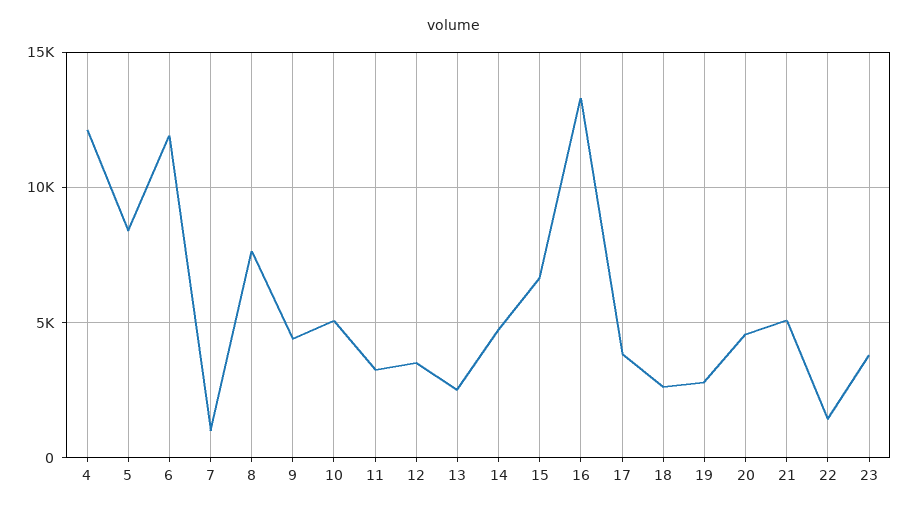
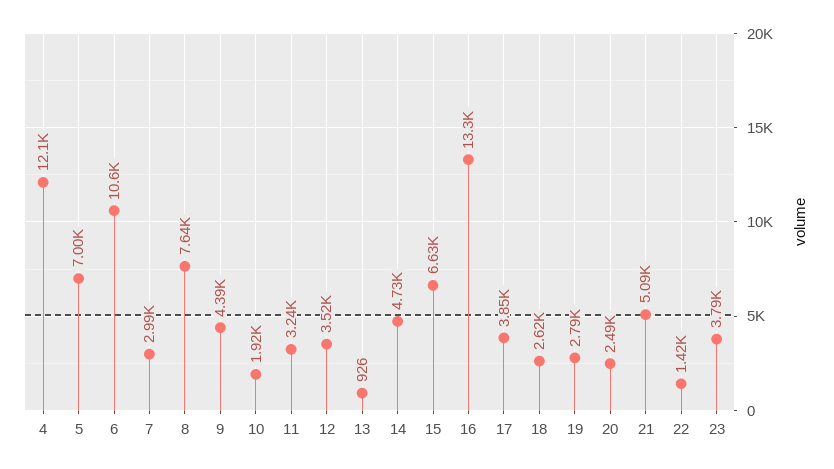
5: 8500 -> 7000
6: 12000 -> 10600
7: 1000 -> 2990
10: 5000 -> 1920
13: 2500 -> 926
20: 4500 -> 2490

